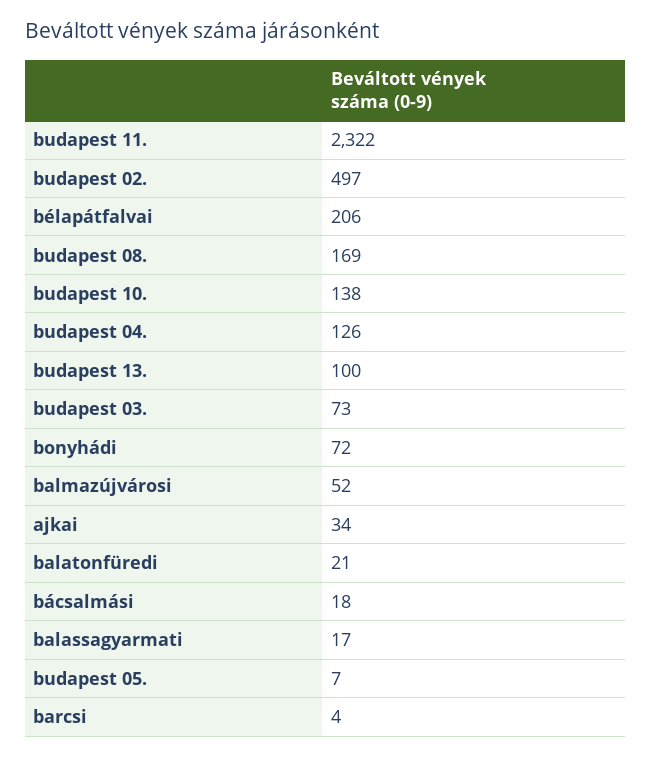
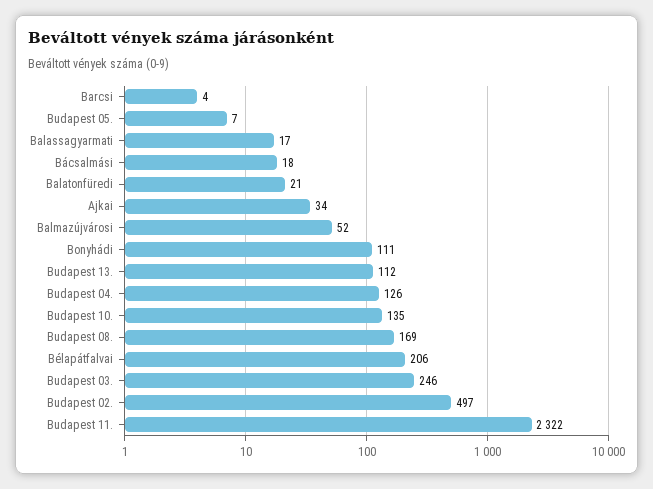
budapest 10.: 138 -> 135
budapest 13.: 100 -> 112
budapest 03.: 73 -> 246
bonyhádi: 72 -> 111

